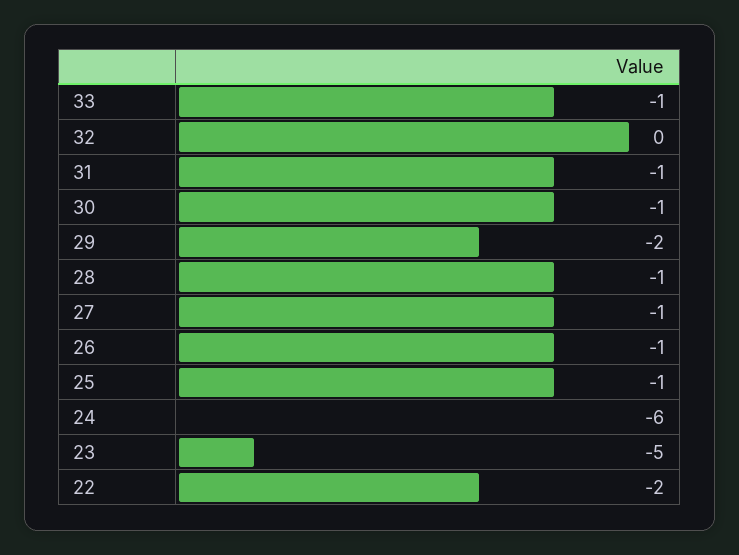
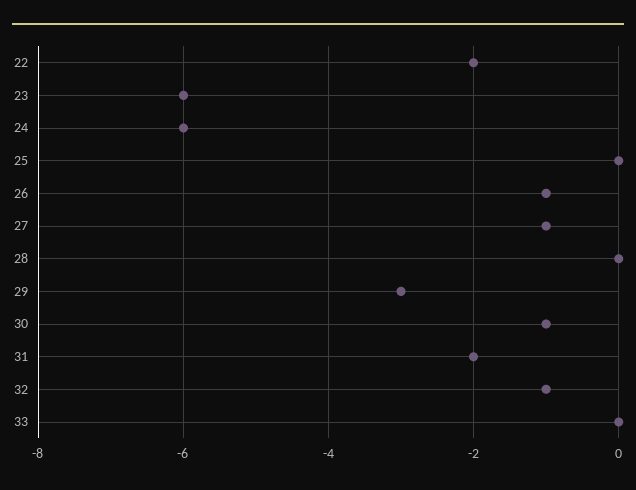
33: -1 -> 0
32: 0 -> -1
31: -1 -> -2
29: -2 -> -3
28: -1 -> 0
25: -1 -> 0
23: -5 -> -6

